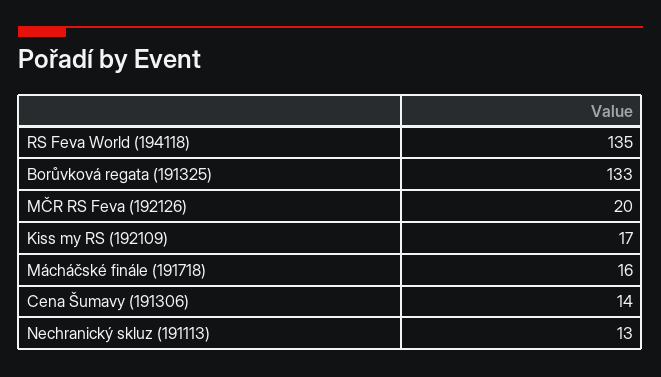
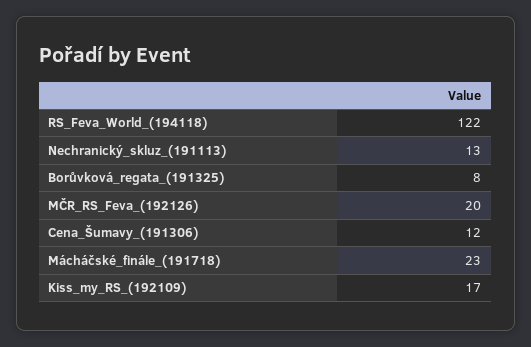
RS Feva World (194118): 135 -> 122
Borůvková regata (191325): 133 -> 8
Mácháčské finále (191718): 16 -> 23
Cena Šumavy (191306): 14 -> 12

